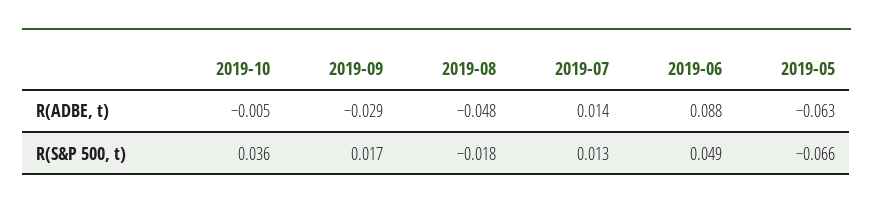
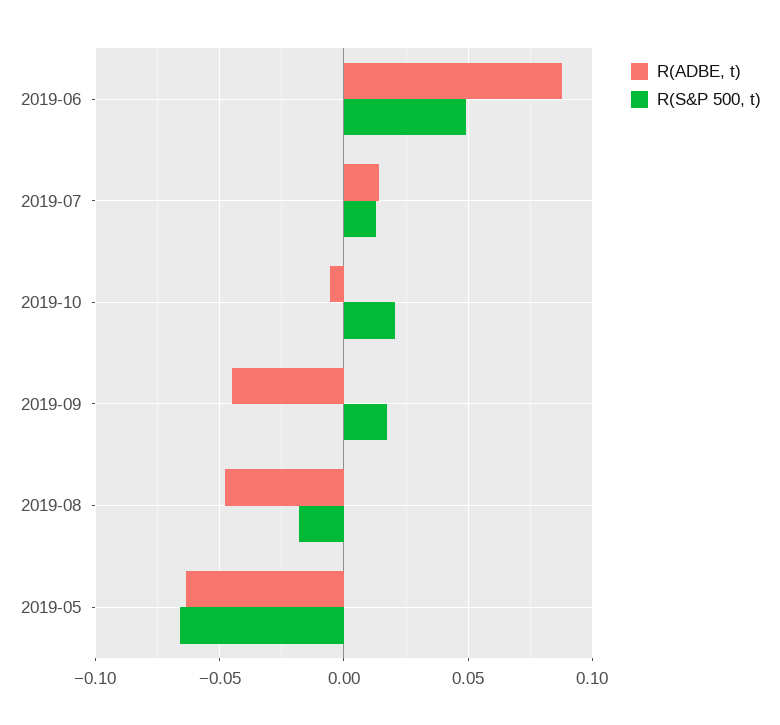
R(ADBE, t), 2019-09: -0.029 -> -0.045
R(S&P 500, t), 2019-10: 0.036 -> 0.02

